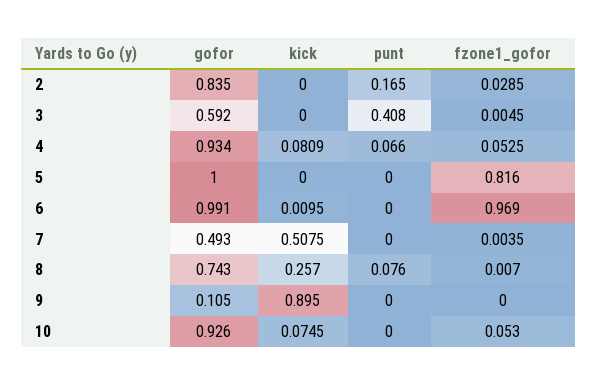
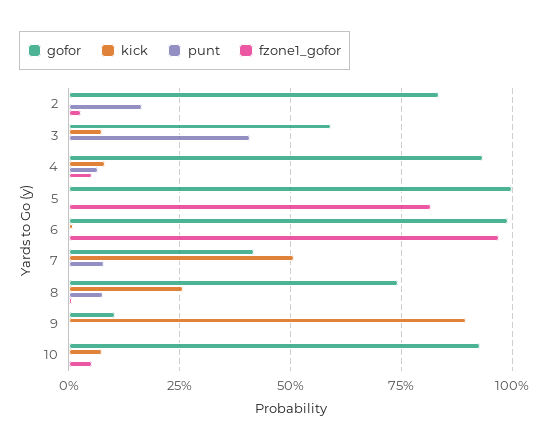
kick, 3: 0 -> 0.075
gofor, 7: 0.493 -> 0.425
punt, 7: 0 -> 0.075

